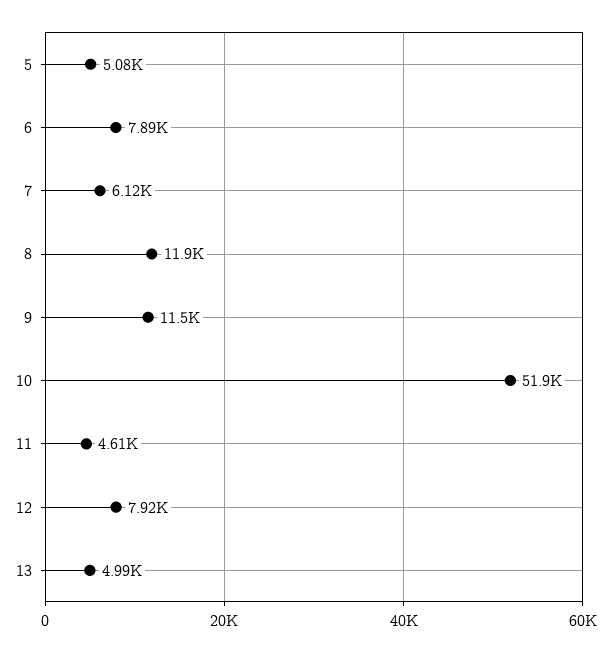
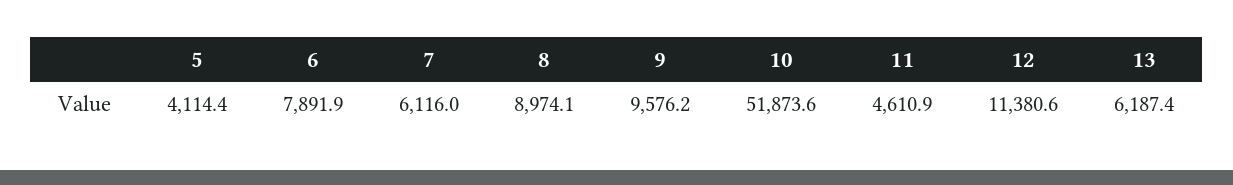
5: 5080 -> 4114.4
8: 11900 -> 8974.1
9: 11500 -> 9576.2
12: 7920 -> 11380.6
13: 4990 -> 6187.4

